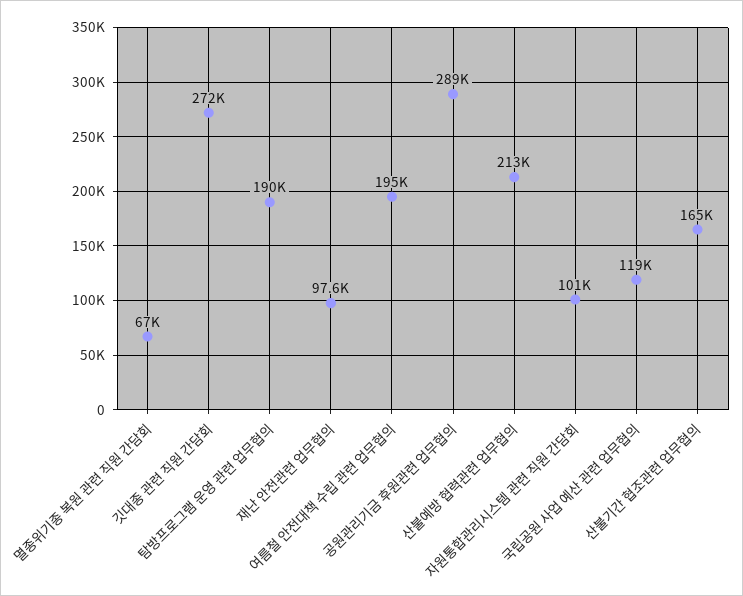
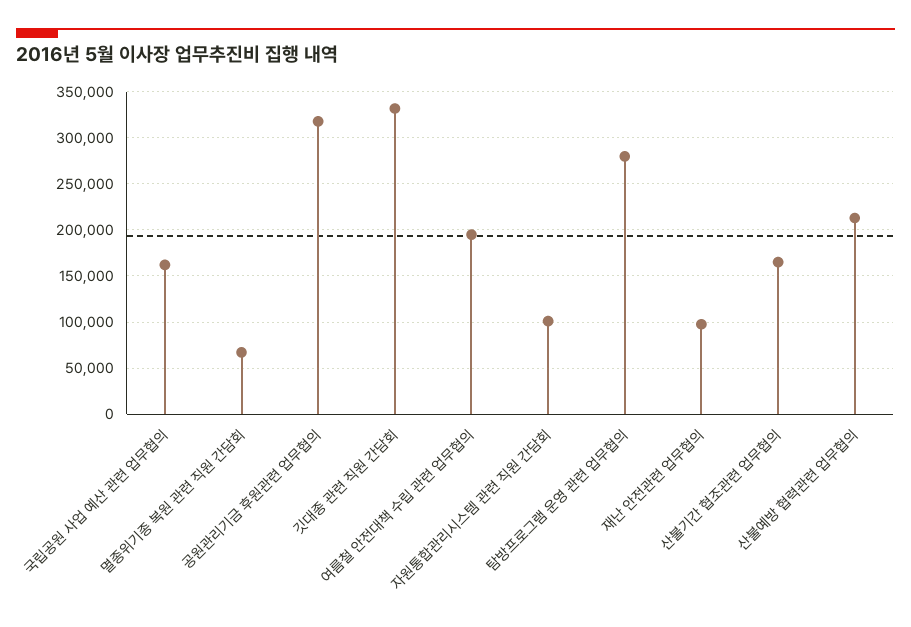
깃대종 관련 직원 간담회: 272000 -> 330000
탐방프로그램 운영 관련 업무협의: 190000 -> 280000
공원관리기금 후원관련 업무협의: 289000 -> 320000
국립공원 사업 예산 관련 업무협의: 119000 -> 160000

